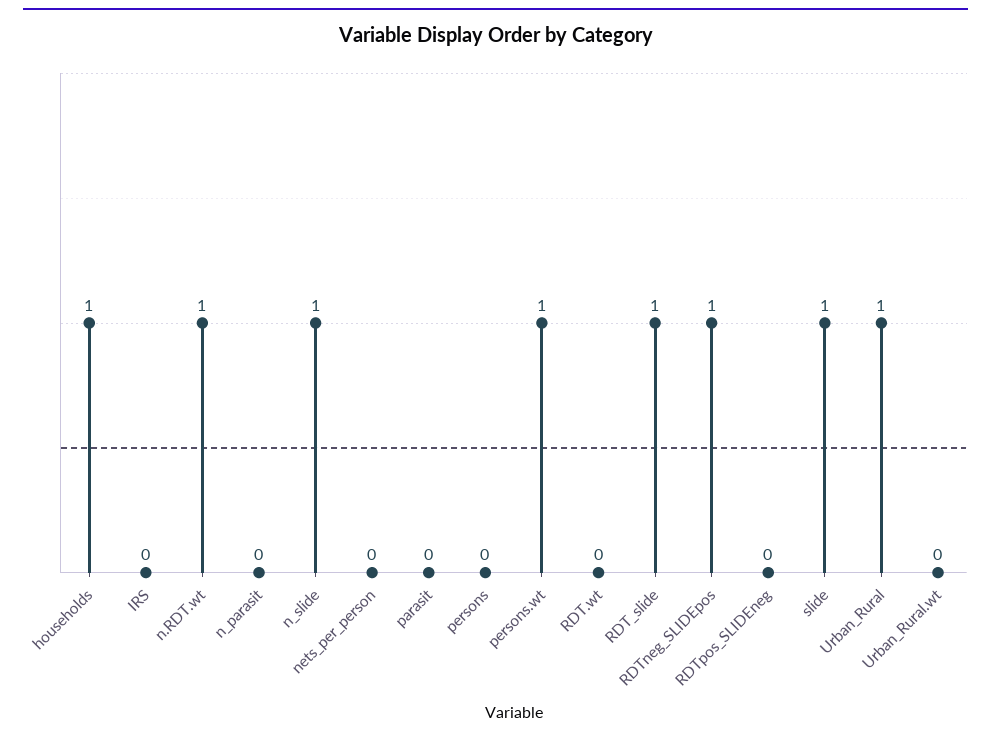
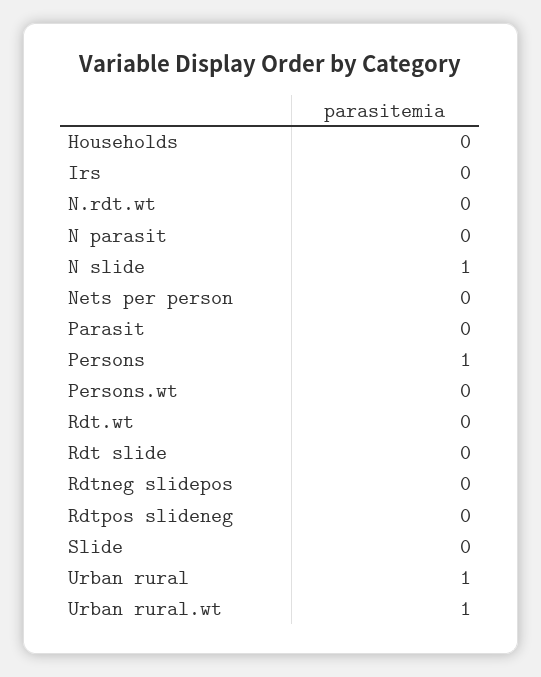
households: 1 -> 0
n.RDT.wt: 1 -> 0
persons: 0 -> 1
persons.wt: 1 -> 0
RDT_slide: 1 -> 0
RDTneg_SLIDEpos: 1 -> 0
slide: 1 -> 0
Urban_Rural.wt: 0 -> 1

